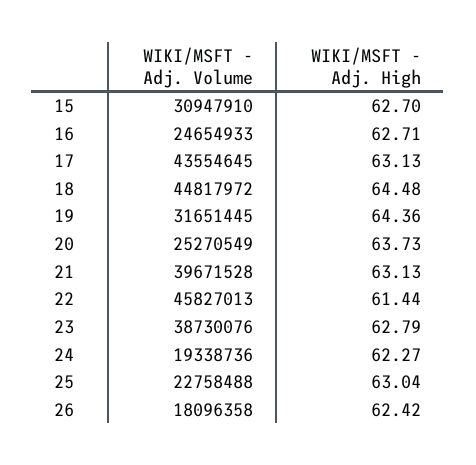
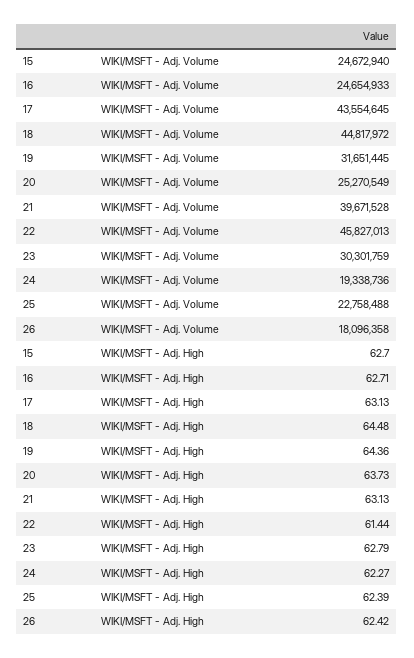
WIKI/MSFT - Adj. Volume, 15: 30947910 -> 24672940
WIKI/MSFT - Adj. Volume, 23: 38730076 -> 30301759
WIKI/MSFT - Adj. High, 25: 63.04 -> 62.39

